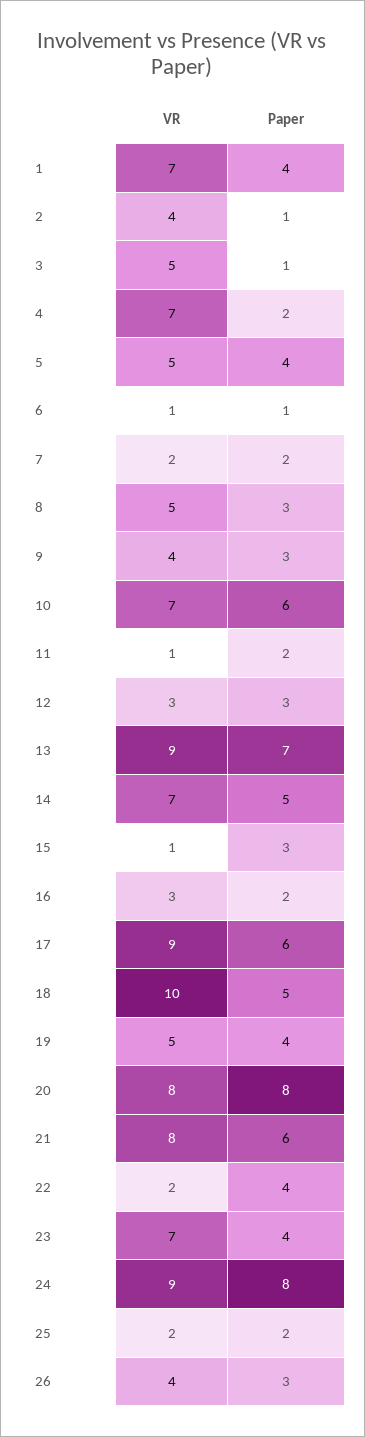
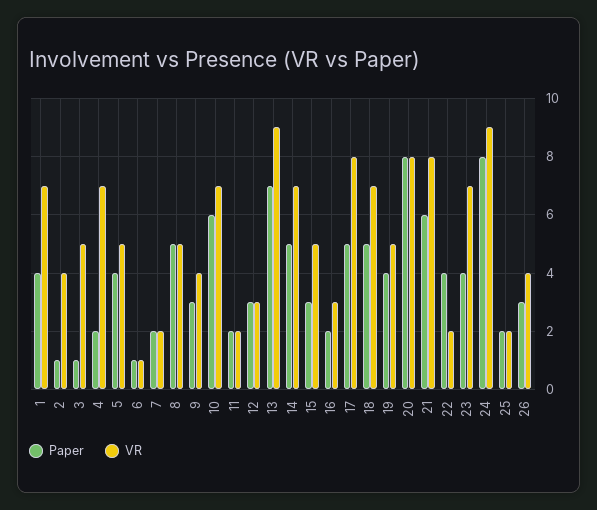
Paper, 8: 3 -> 5
VR, 11: 1 -> 2
VR, 15: 1 -> 5
VR, 17: 9 -> 8
Paper, 17: 6 -> 5
VR, 18: 10 -> 7

